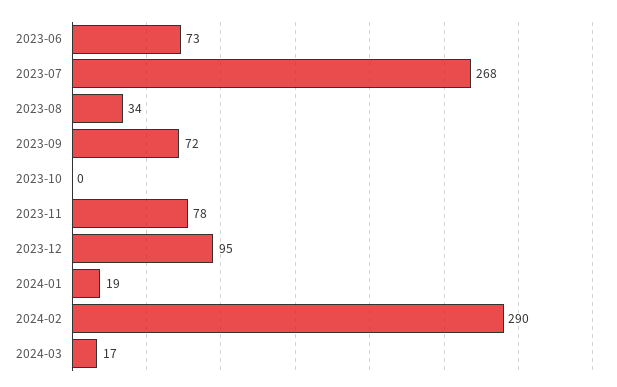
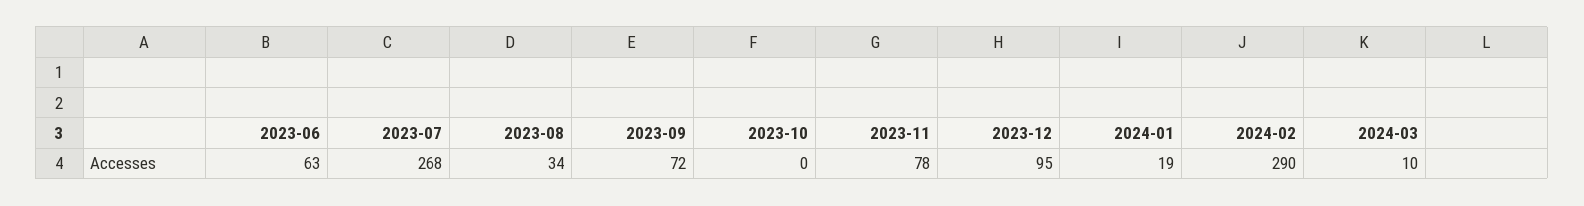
2023-06: 73 -> 63
2024-03: 17 -> 10

